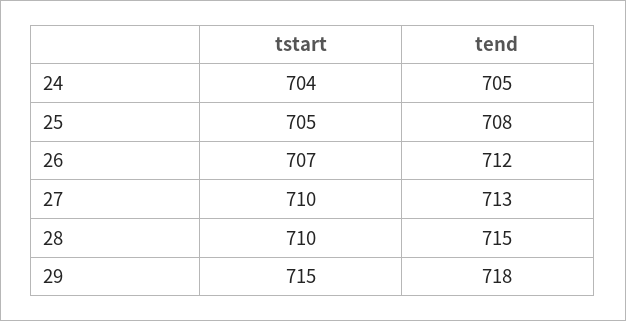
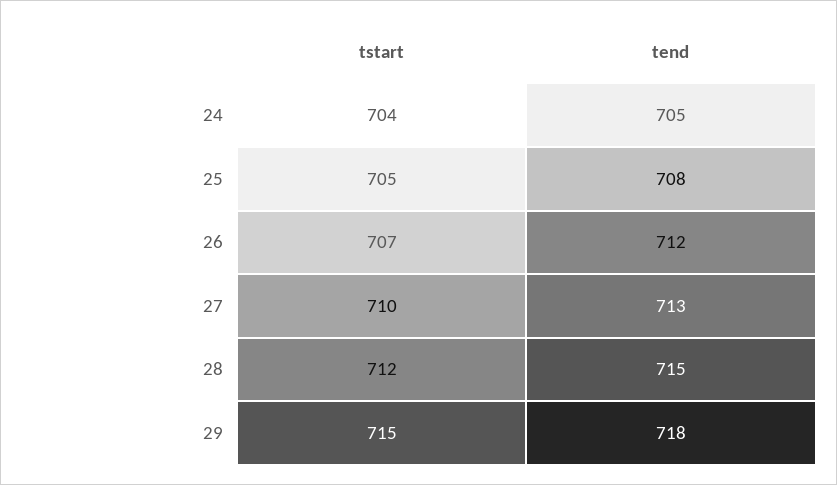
tstart, 28: 710 -> 712

